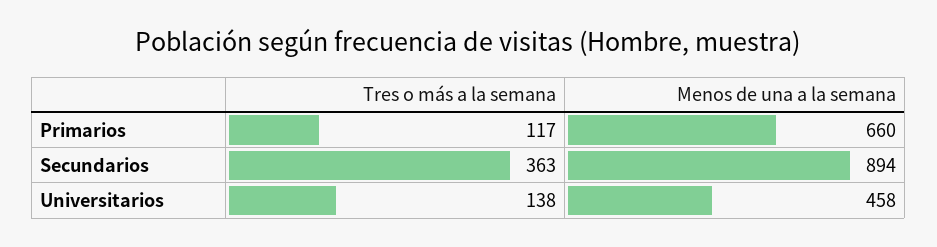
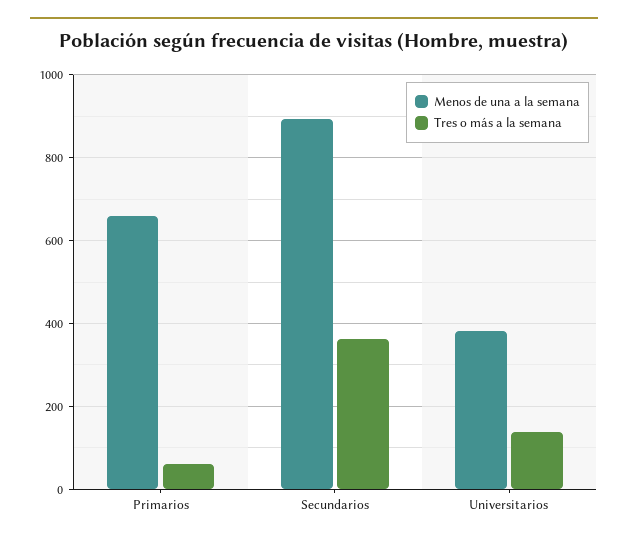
Tres o más a la semana, Primarios: 117 -> 60
Menos de una a la semana, Universitarios: 458 -> 380

